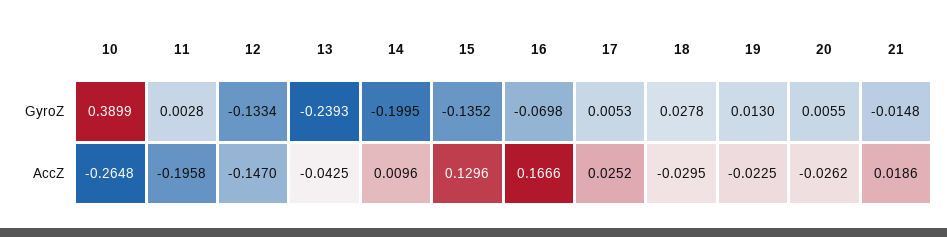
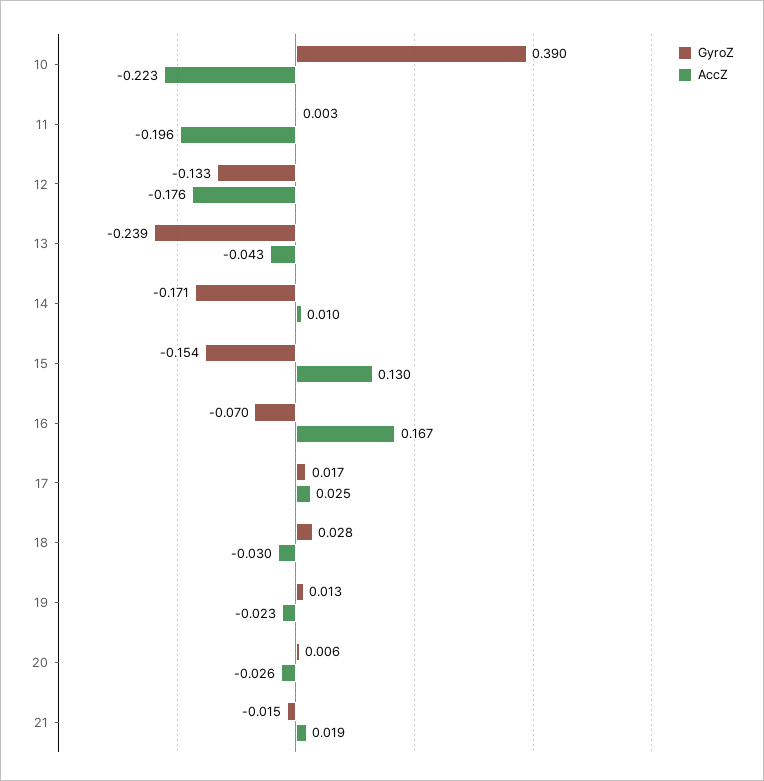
GyroZ, 14: -0.1995 -> -0.171
GyroZ, 15: -0.1352 -> -0.154
GyroZ, 17: 0.0053 -> 0.017
AccZ, 10: -0.2648 -> -0.223
AccZ, 12: -0.147 -> -0.176

